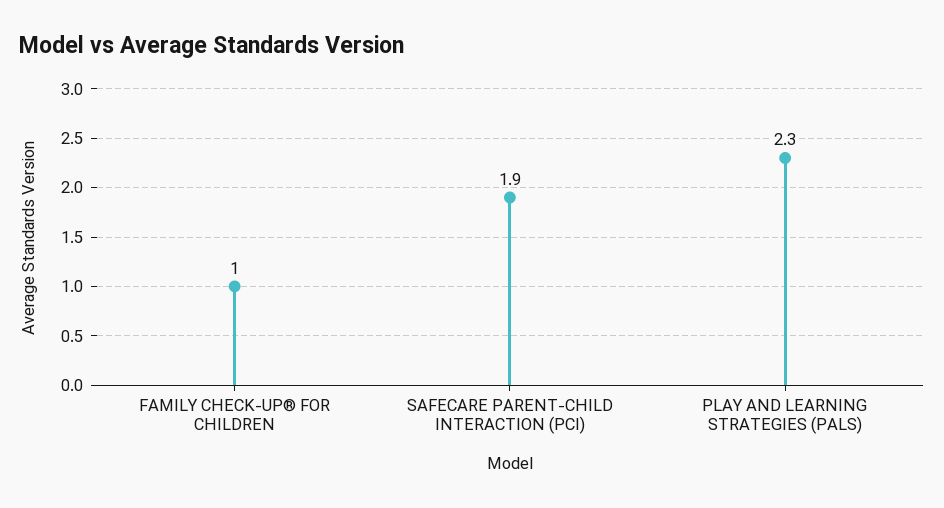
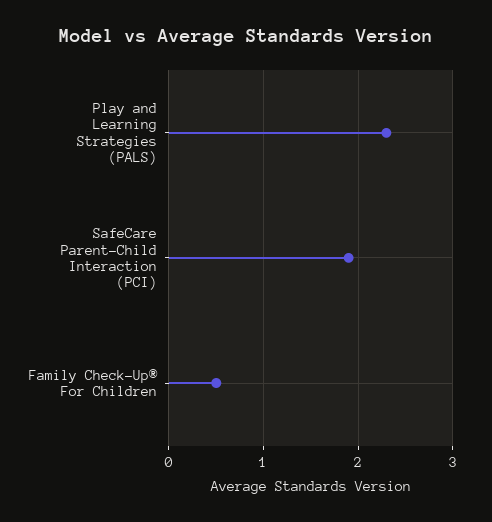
FAMILY CHECK-UP® FOR CHILDREN: 1 -> 0.5

